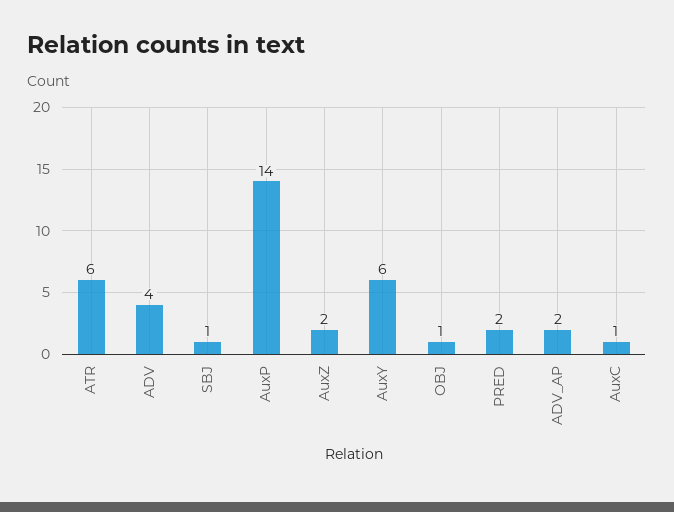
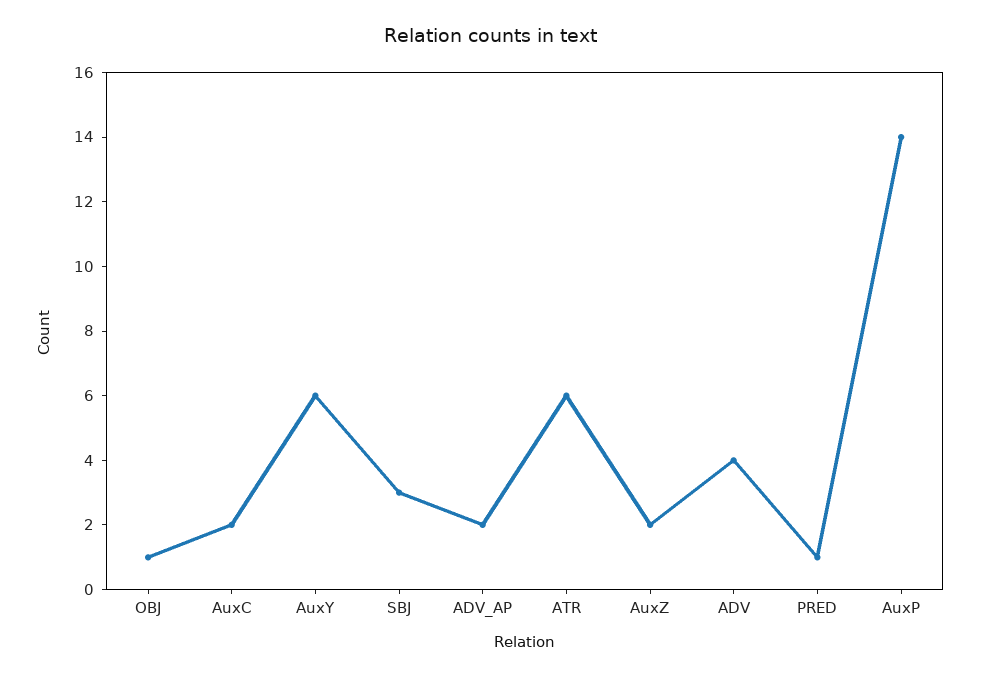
SBJ: 1 -> 3
PRED: 2 -> 1
AuxC: 1 -> 2

